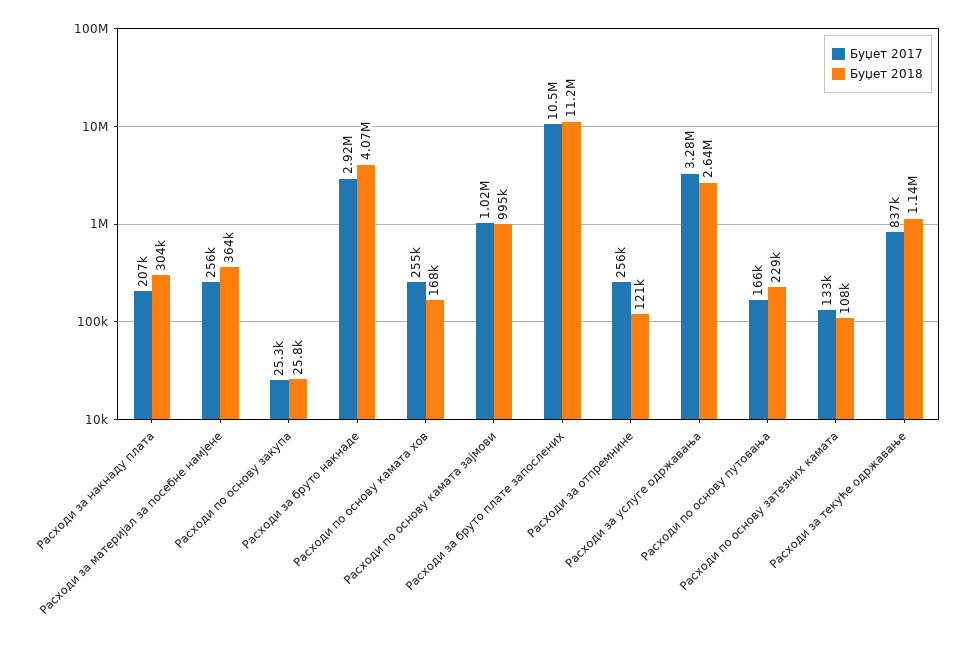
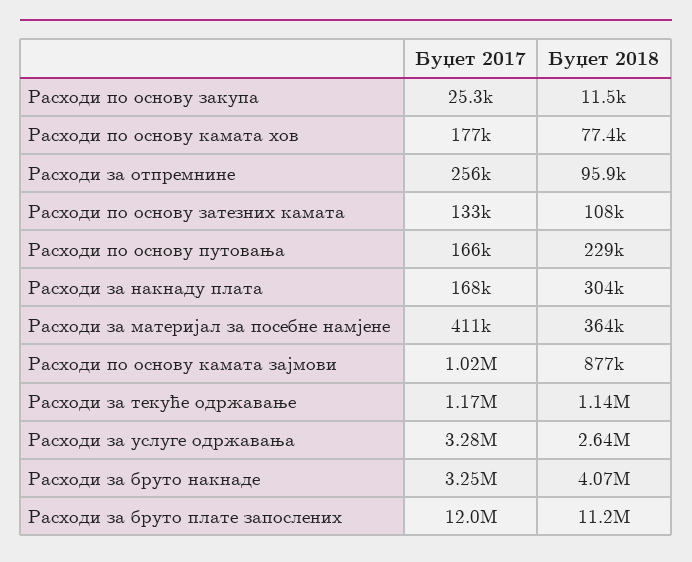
Буџет 2017, Расходи за накнаду плата: 207000 -> 168000
Буџет 2017, Расходи за материјал за посебне намјене: 256000 -> 411000
Буџет 2018, Расходи по основу закупа: 25800 -> 11500
Буџет 2017, Расходи за бруто накнаде: 2920000 -> 3250000
Буџет 2017, Расходи по основу камата хов: 255000 -> 177000
Буџет 2018, Расходи по основу камата хов: 168000 -> 77400
Буџет 2018, Расходи по основу камата зајмови: 995000 -> 877000
Буџет 2017, Расходи за бруто плате запослених: 10500000 -> 12000000
Буџет 2018, Расходи за отпремнине: 121000 -> 95900
Буџет 2017, Расходи за текуће одржавање: 837000 -> 1170000

